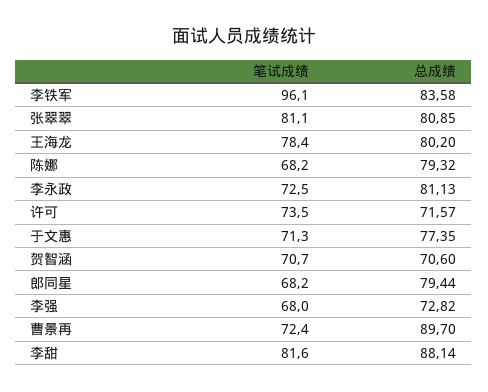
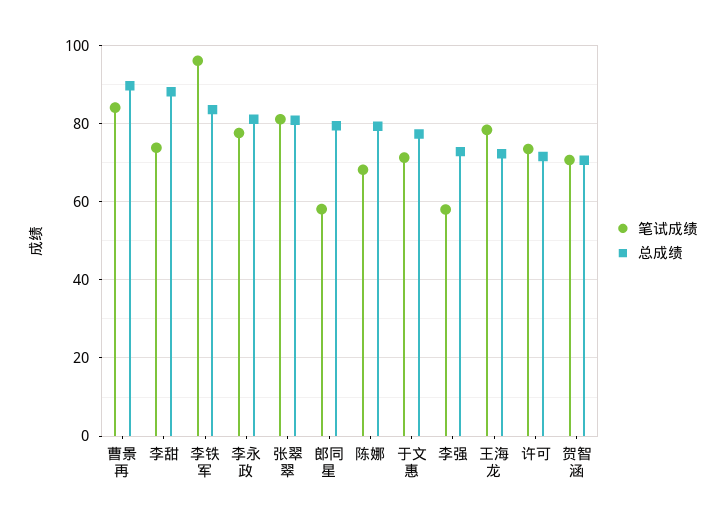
总成绩, 王海龙: 80.2 -> 72
笔试成绩, 李永政: 72.5 -> 78
笔试成绩, 郎同星: 68.2 -> 58
笔试成绩, 李强: 68 -> 58
笔试成绩, 曹景再: 72.4 -> 84
笔试成绩, 李甜: 81.6 -> 74

